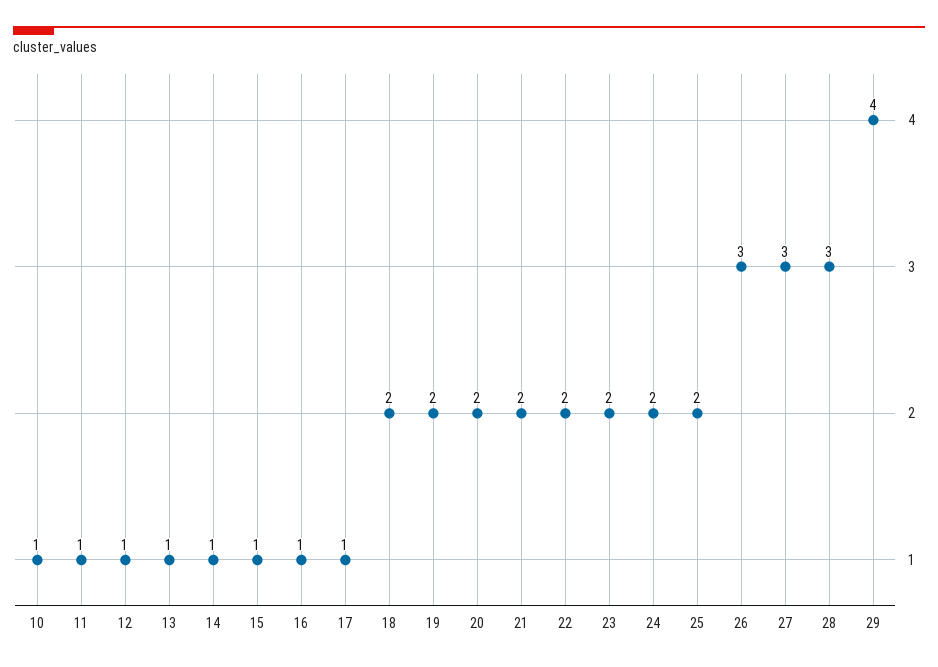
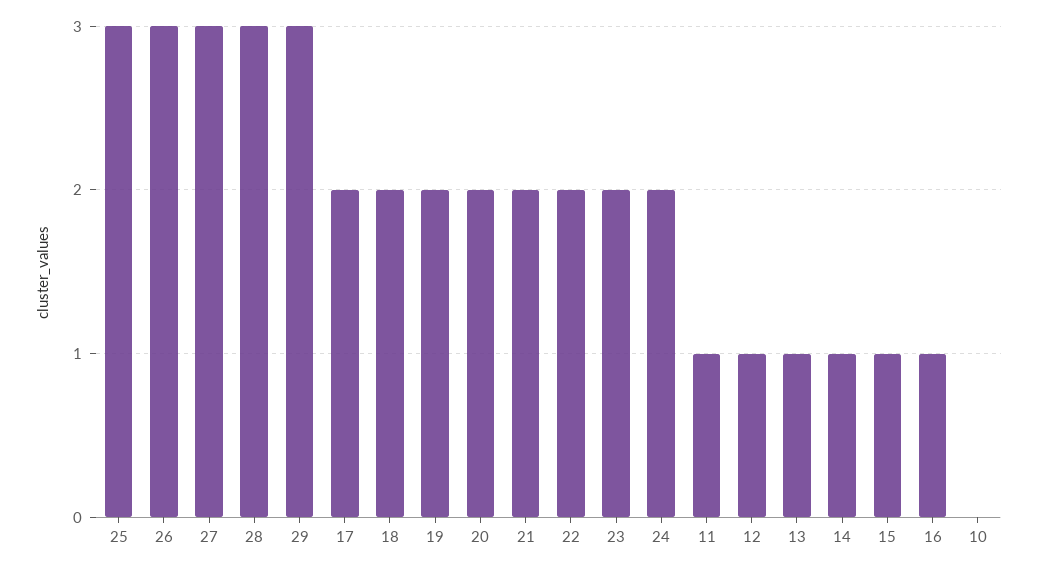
10: 1 -> 0
17: 1 -> 2
25: 2 -> 3
29: 4 -> 3

